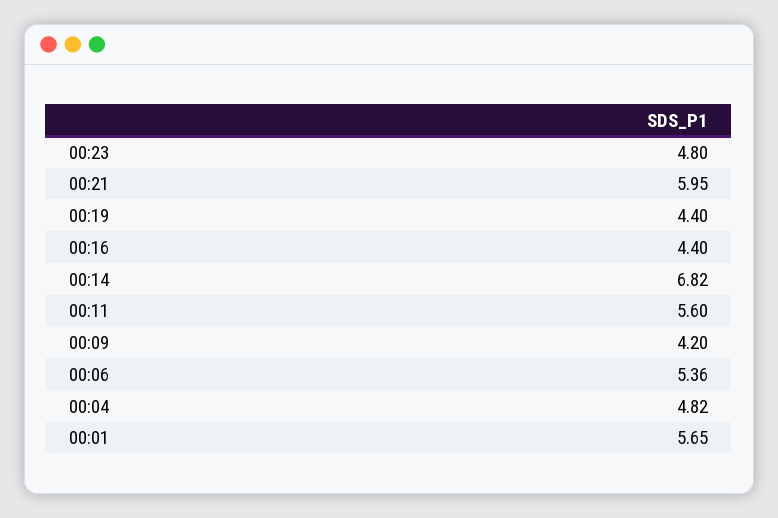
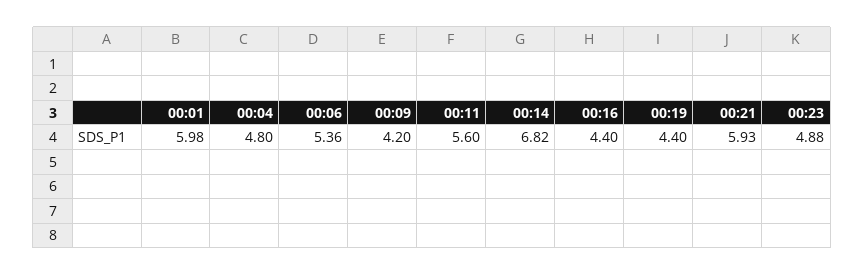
00:23: 4.8 -> 4.88
00:21: 5.95 -> 5.93
00:04: 4.82 -> 4.8
00:01: 5.65 -> 5.98

